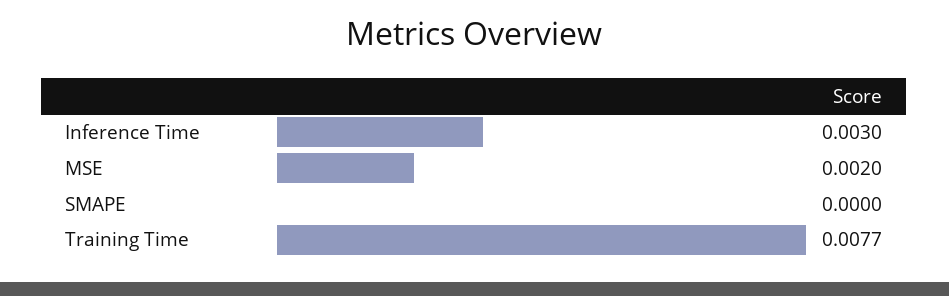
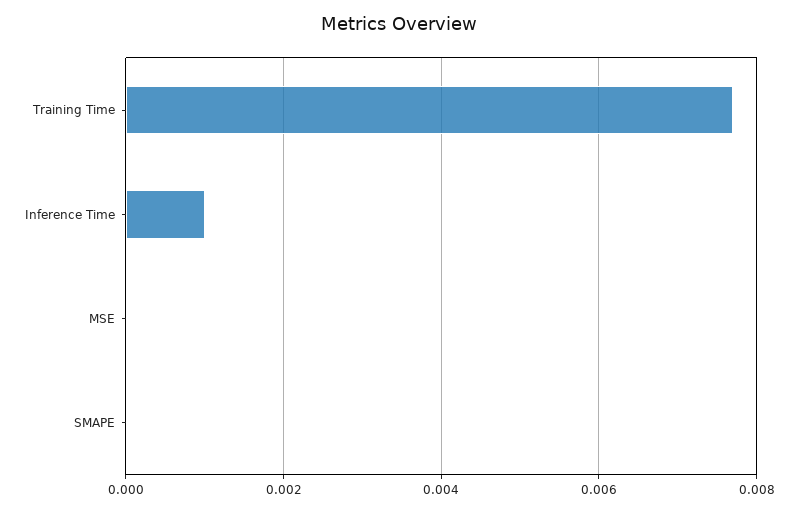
Inference Time: 0.003 -> 0.001
MSE: 0.002 -> 0

